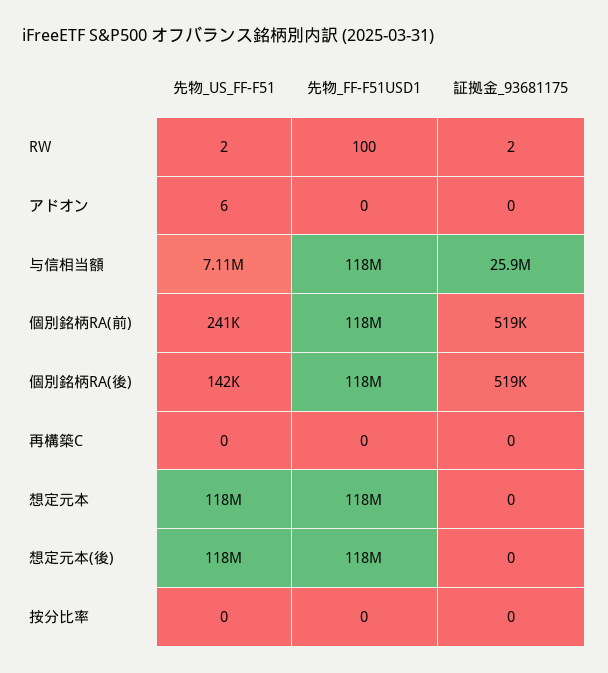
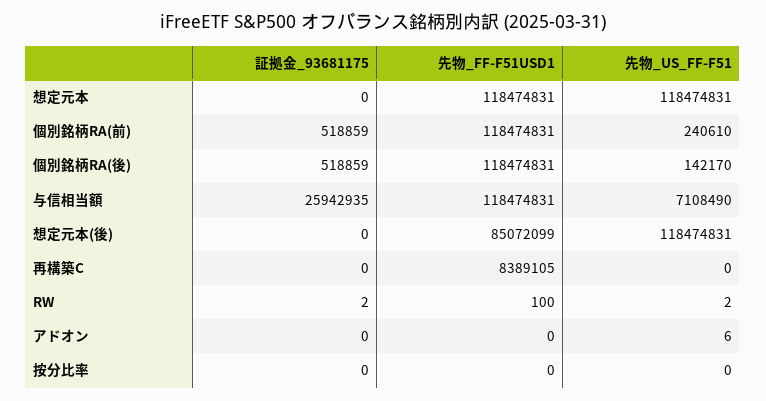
先物_FF-F51USD1, 再構築C: 0 -> 8389105
先物_FF-F51USD1, 想定元本(後): 118000000 -> 85072099

